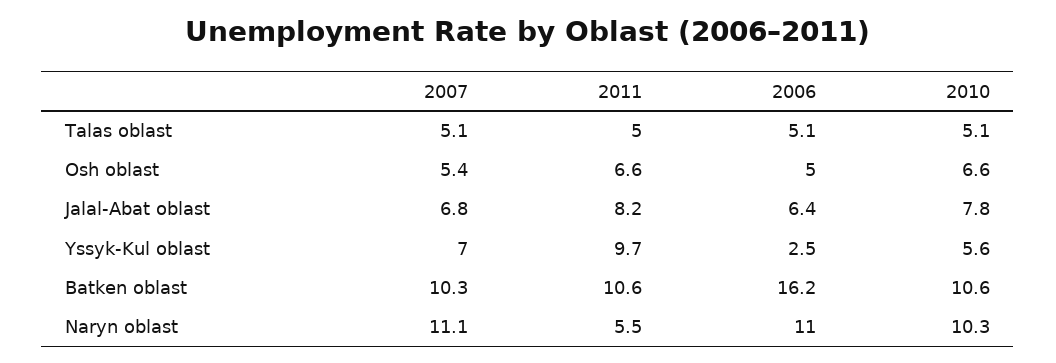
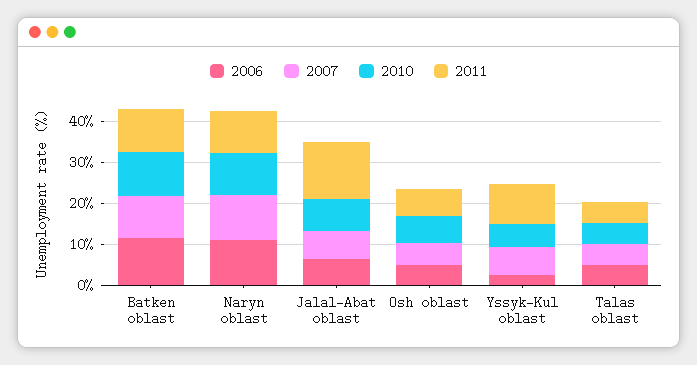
2011, Jalal-Abat oblast: 8.2 -> 14
2006, Batken oblast: 16.2 -> 12
2011, Naryn oblast: 5.5 -> 10

